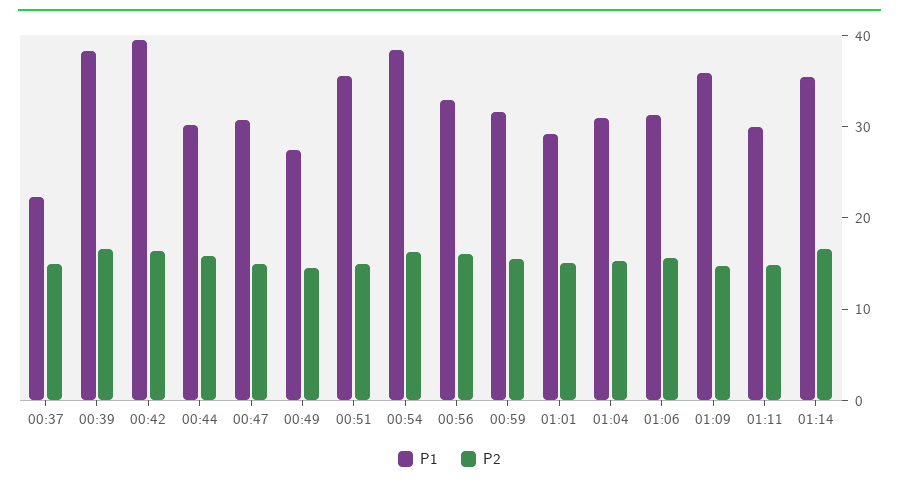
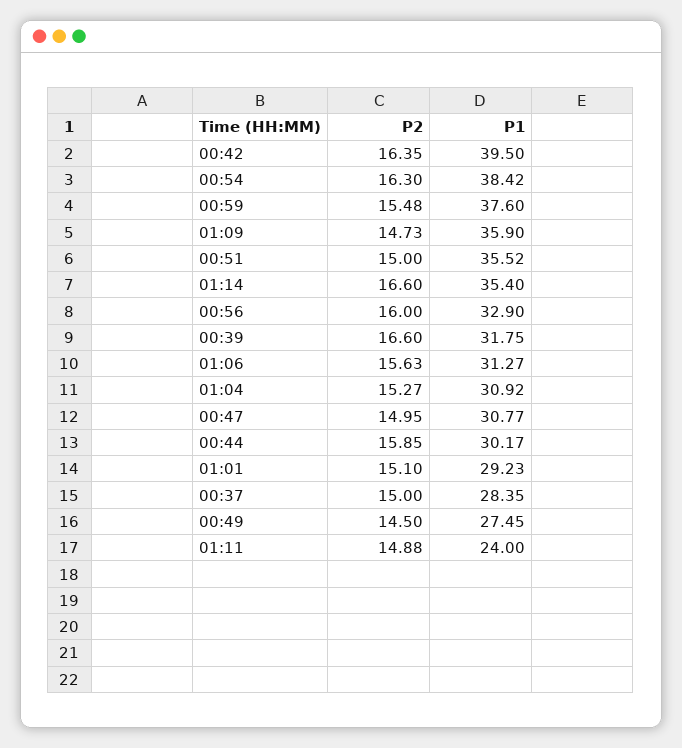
P1, 00:37: 22 -> 28.35
P1, 00:39: 38 -> 31.75
P1, 00:59: 32 -> 37.6
P1, 01:11: 30 -> 24

